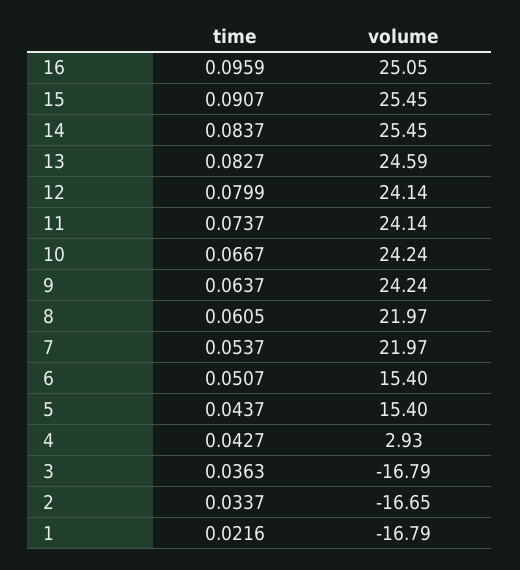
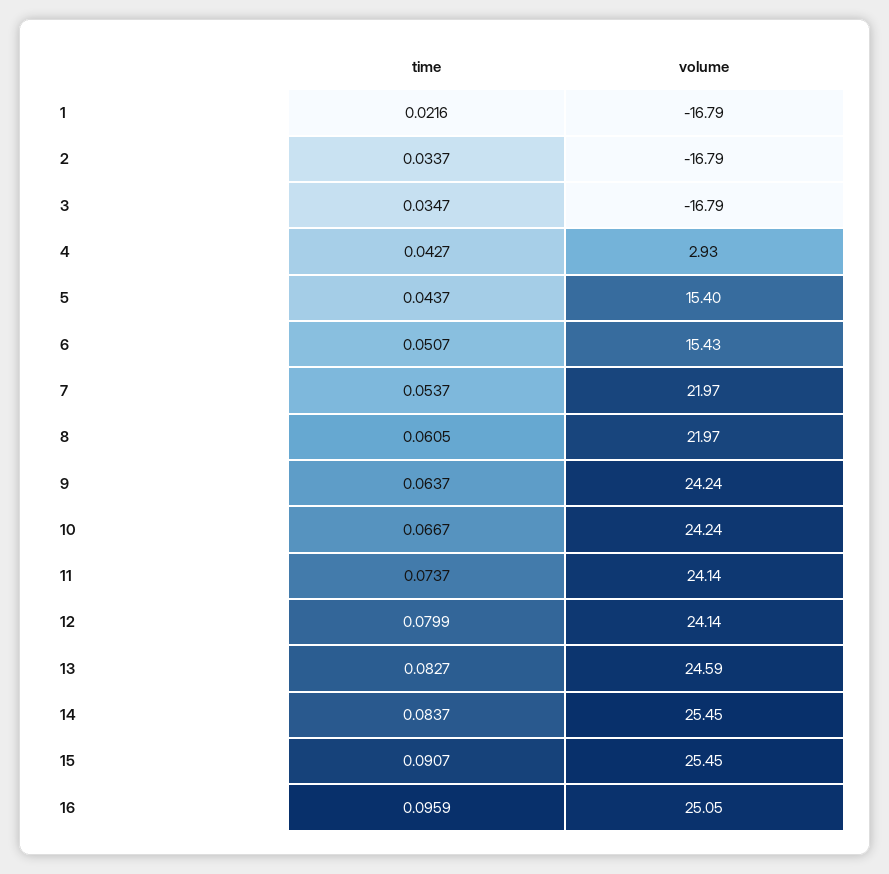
volume, 6: 15.4 -> 15.43
time, 3: 0.0363 -> 0.0347
volume, 2: -16.65 -> -16.79

